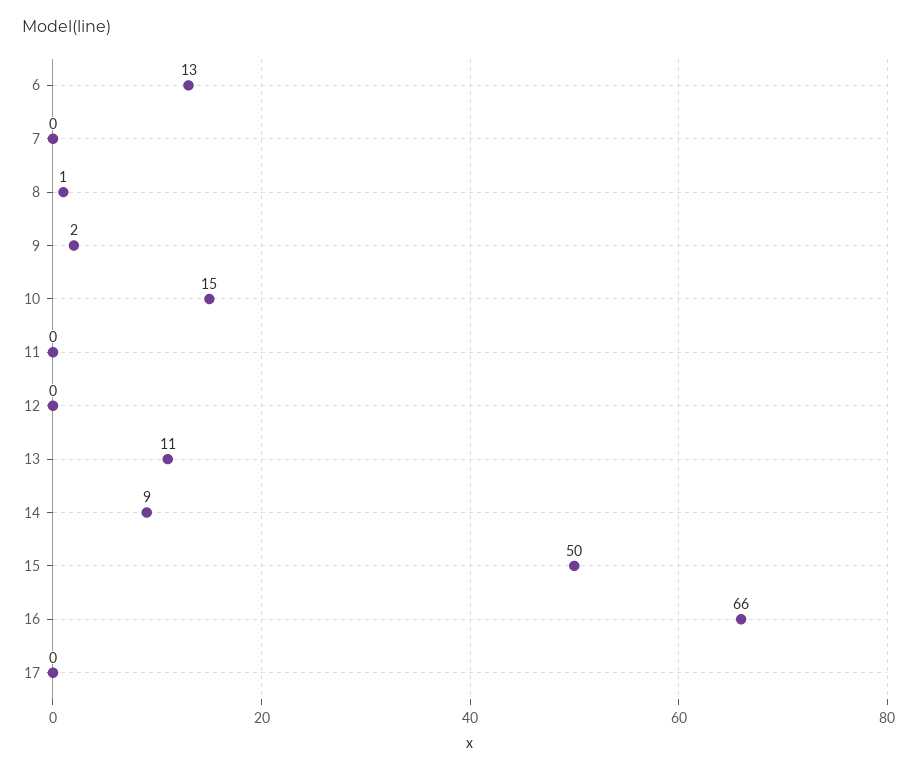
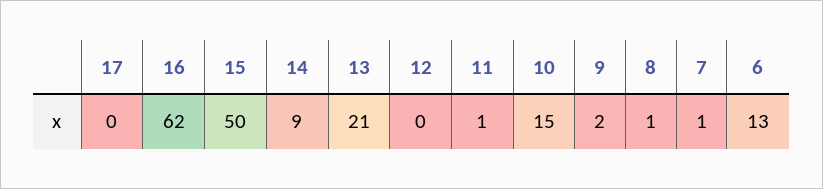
7: 0 -> 1
11: 0 -> 1
13: 11 -> 21
16: 66 -> 62

